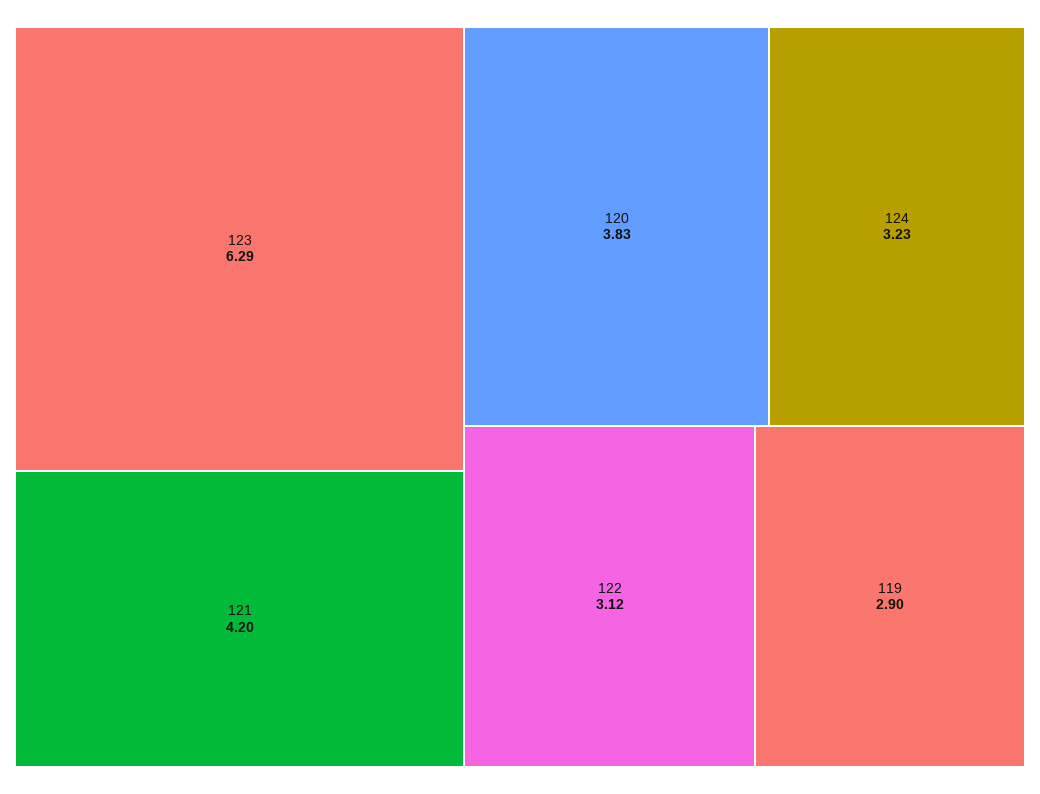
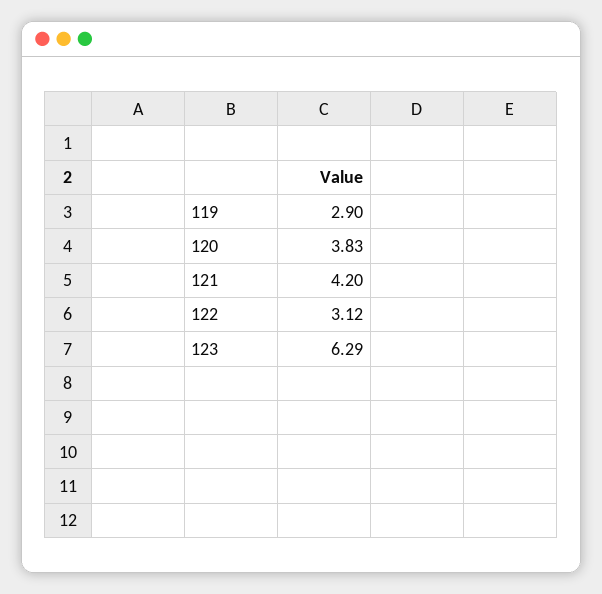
124: 3.23 -> none

